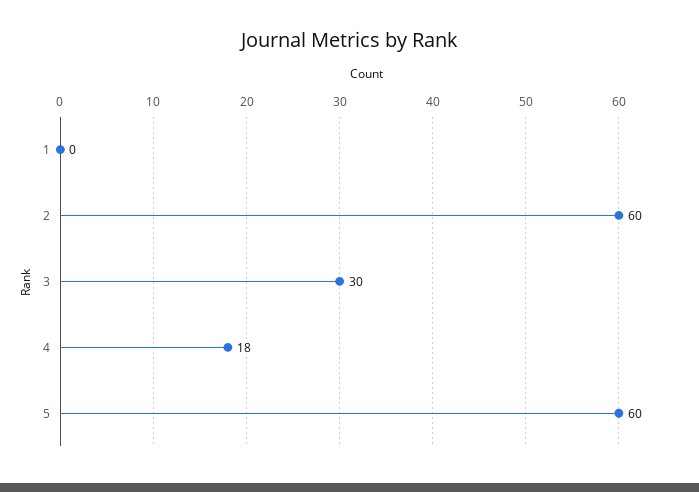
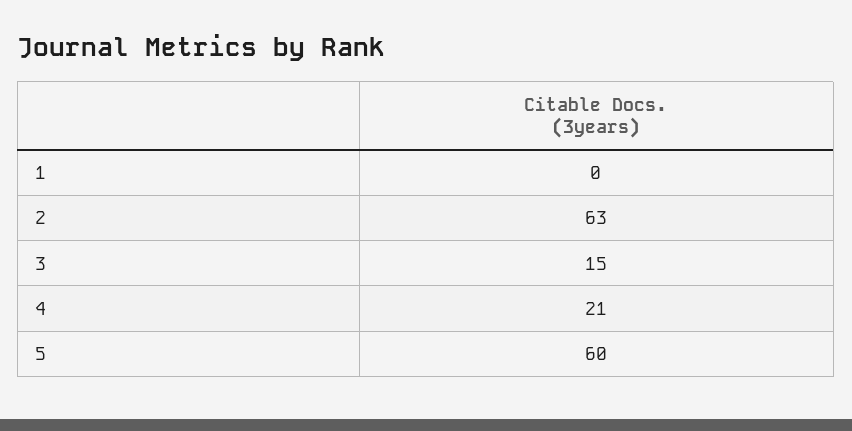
2: 60 -> 63
3: 30 -> 15
4: 18 -> 21

